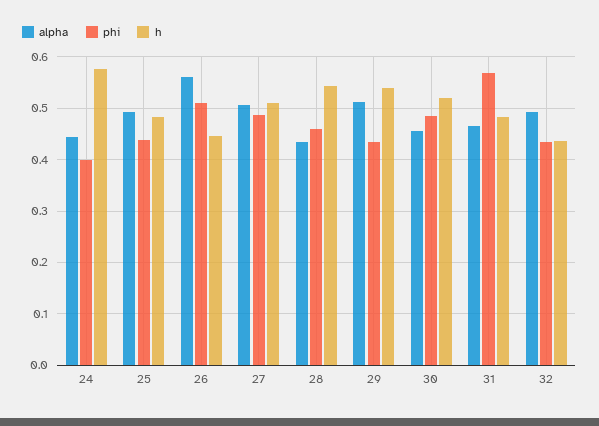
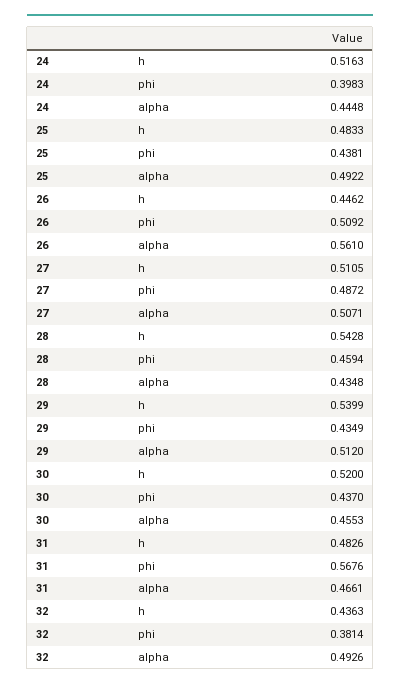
h, 24: 0.58 -> 0.5163
phi, 30: 0.48 -> 0.437
phi, 32: 0.44 -> 0.3814

